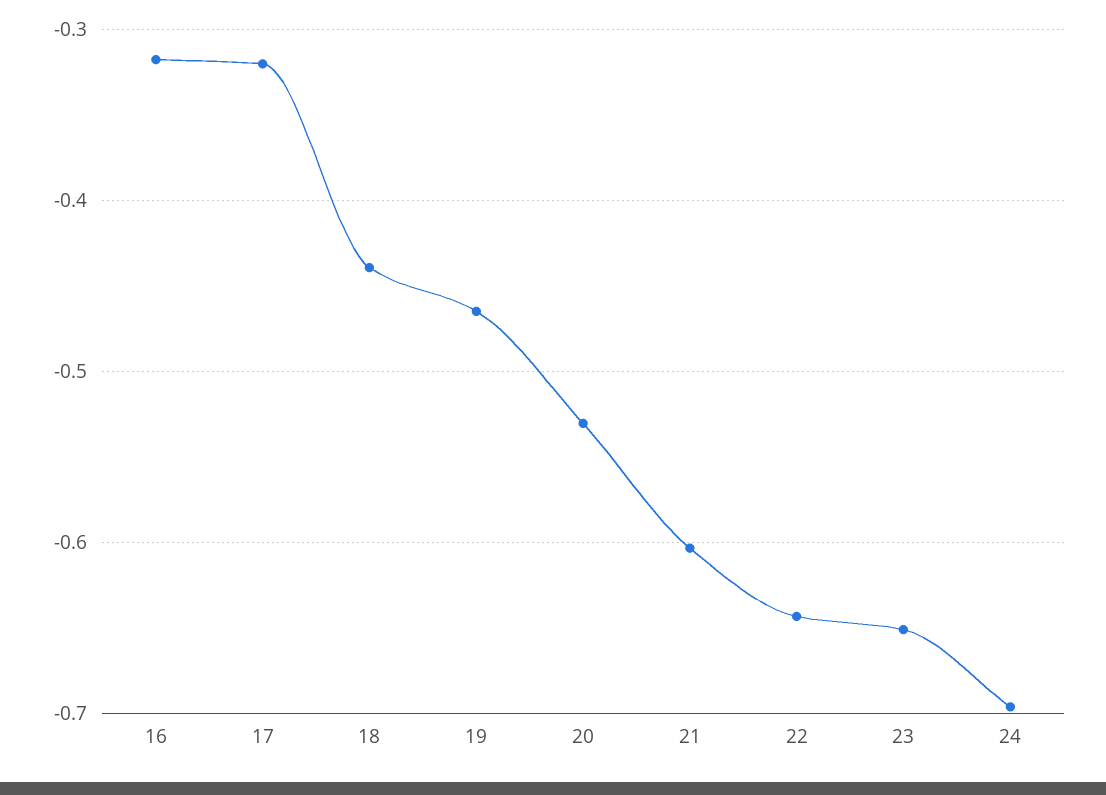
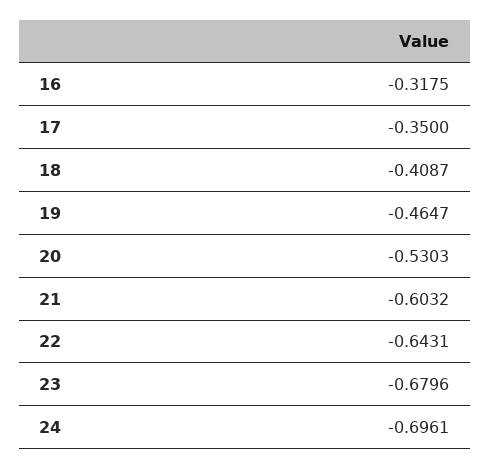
17: -0.32 -> -0.35
18: -0.44 -> -0.4087
23: -0.65 -> -0.6796

